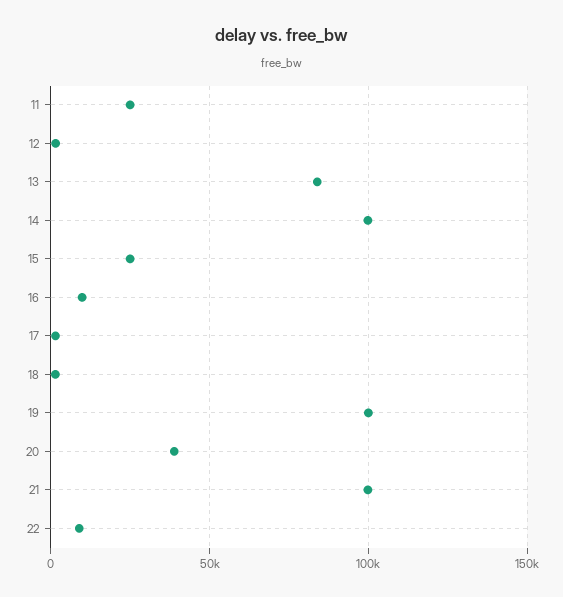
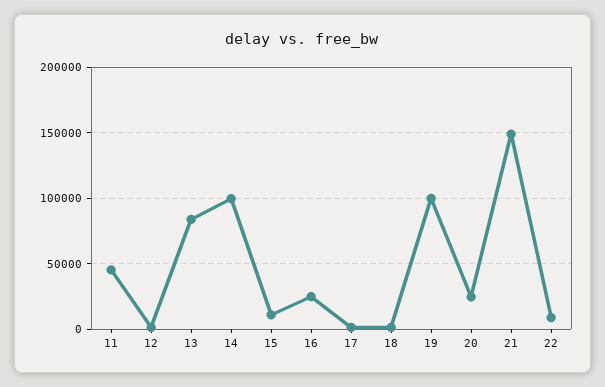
11: 25000 -> 45000
15: 25000 -> 10000
16: 10000 -> 25000
20: 40000 -> 25000
21: 100000 -> 150000

